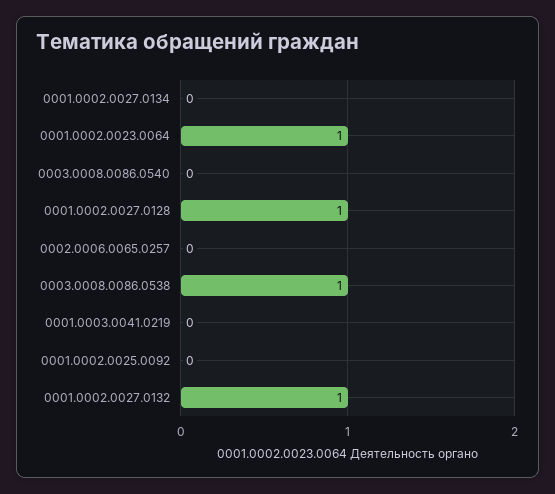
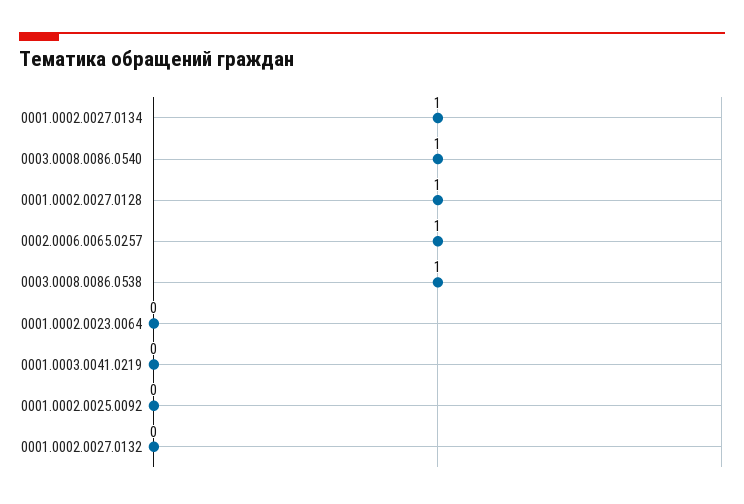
0001.0002.0027.0134: 0 -> 1
0001.0002.0023.0064: 1 -> 0
0003.0008.0086.0540: 0 -> 1
0002.0006.0065.0257: 0 -> 1
0001.0002.0027.0132: 1 -> 0

